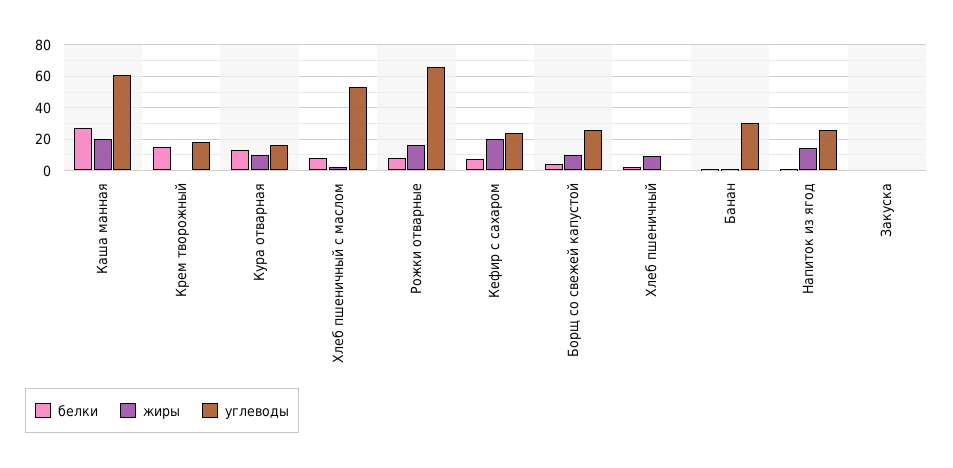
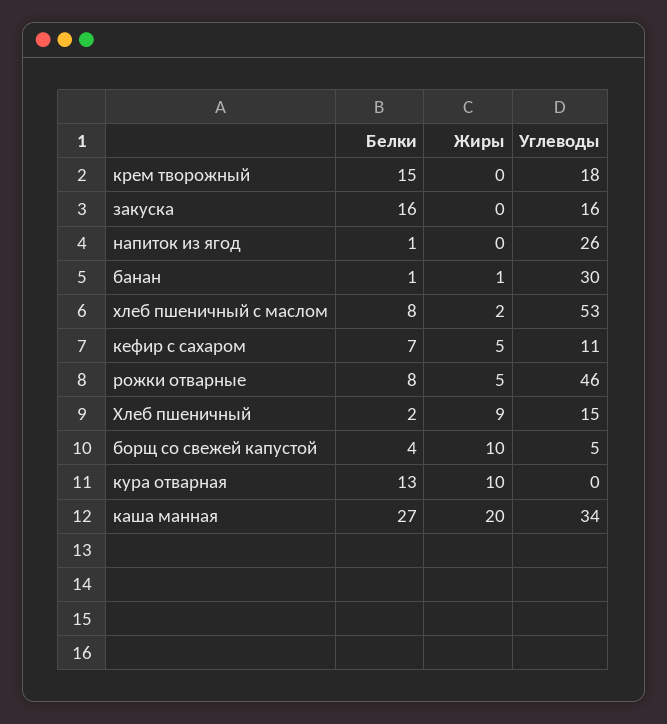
углеводы, Каша манная: 60 -> 34
углеводы, Кура отварная: 15 -> 0
жиры, Рожки отварные: 15 -> 5
углеводы, Рожки отварные: 65 -> 46
жиры, Кефир с сахаром: 20 -> 5
углеводы, Кефир с сахаром: 25 -> 11
углеводы, Борщ со свежей капустой: 25 -> 5
углеводы, Хлеб пшеничный: 0 -> 15
жиры, Напиток из ягод: 15 -> 0
белки, Закуска: 0 -> 16
углеводы, Закуска: 0 -> 16

